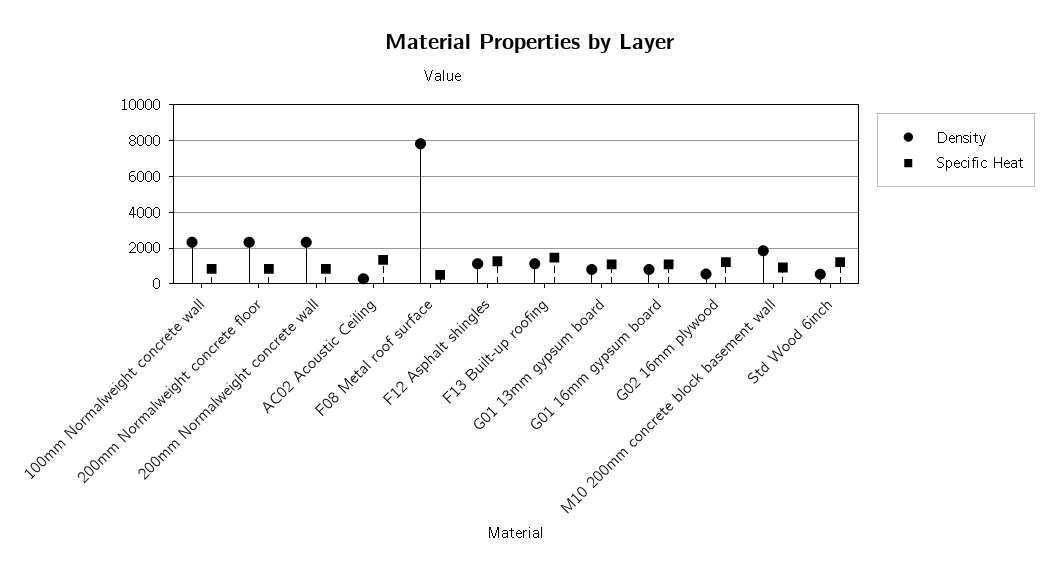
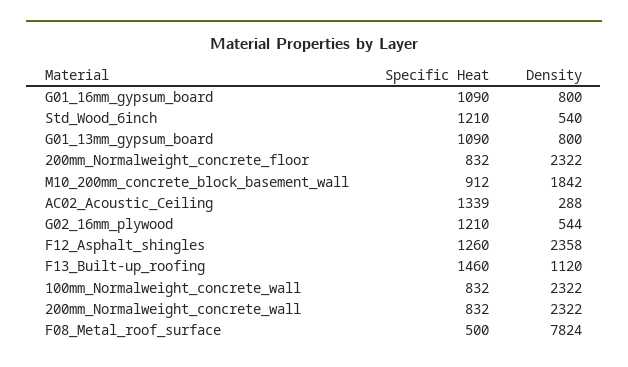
Density, F12 Asphalt shingles: 1000 -> 2358

